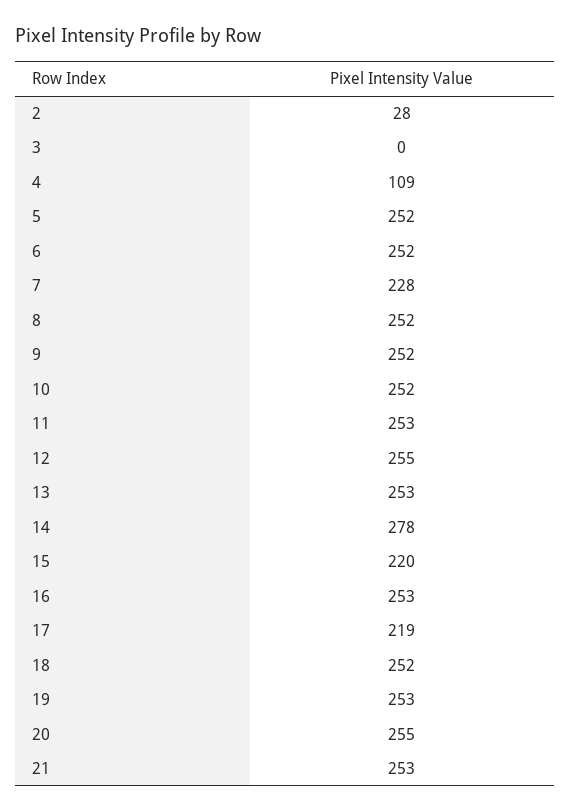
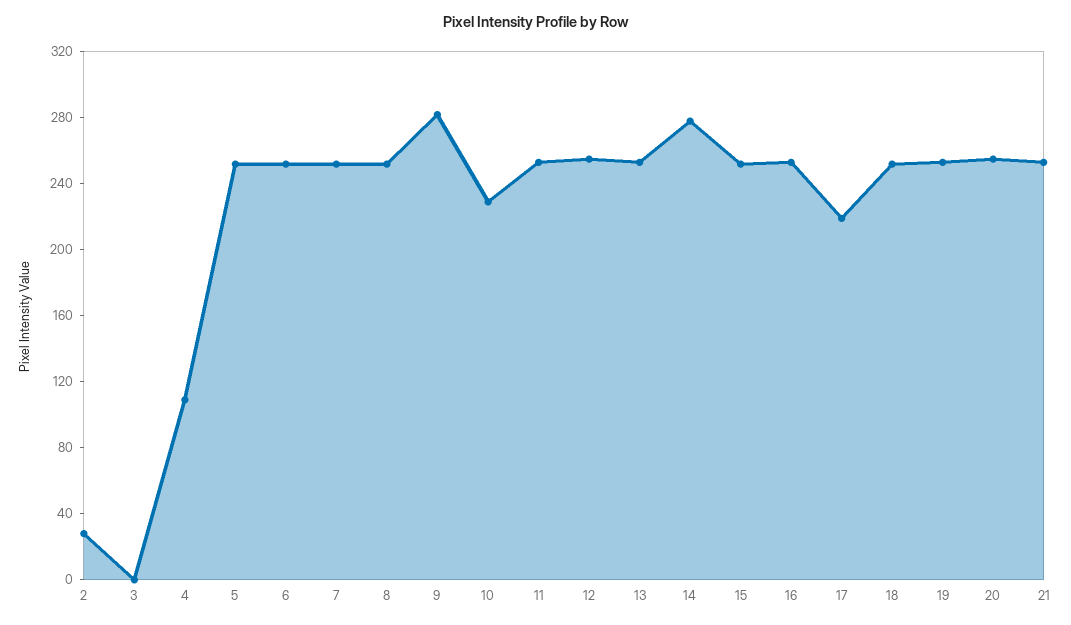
7: 228 -> 250
9: 252 -> 280
10: 252 -> 230
15: 220 -> 250

